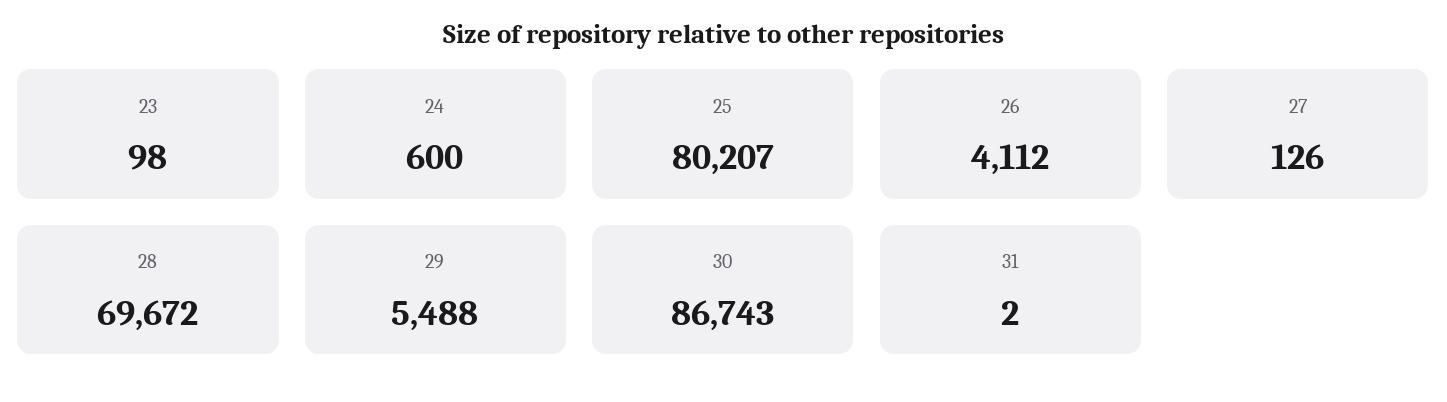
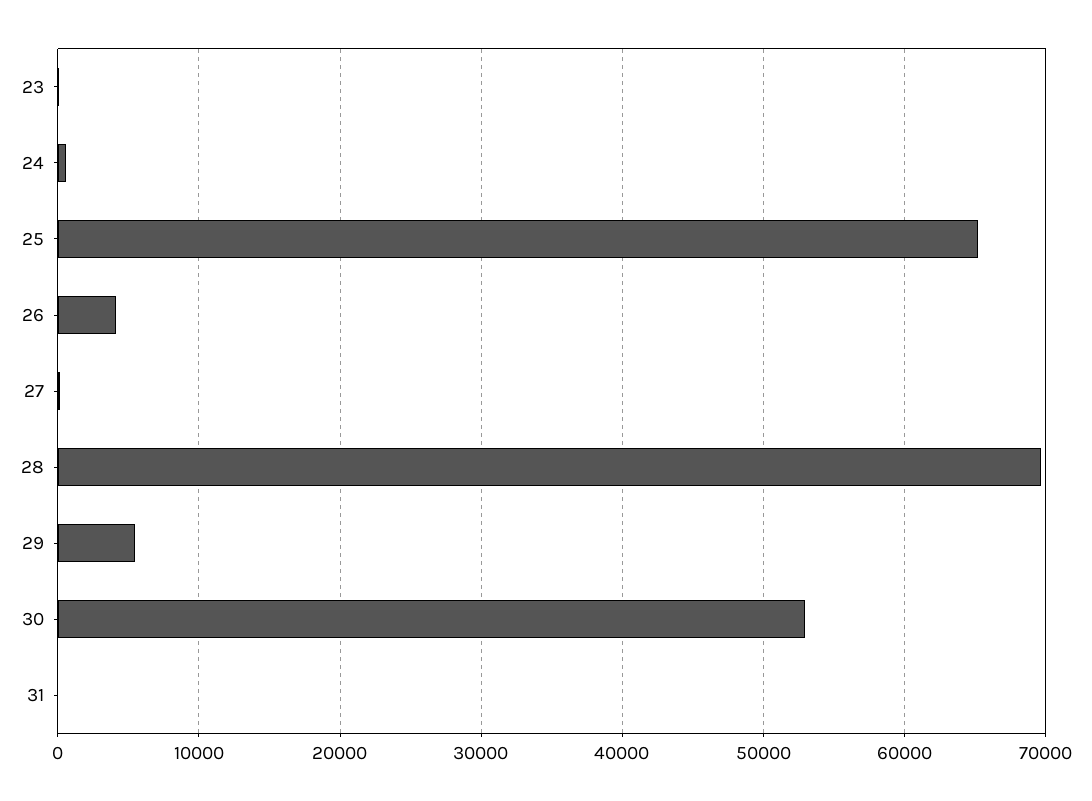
25: 80207 -> 65000
30: 86743 -> 53000

